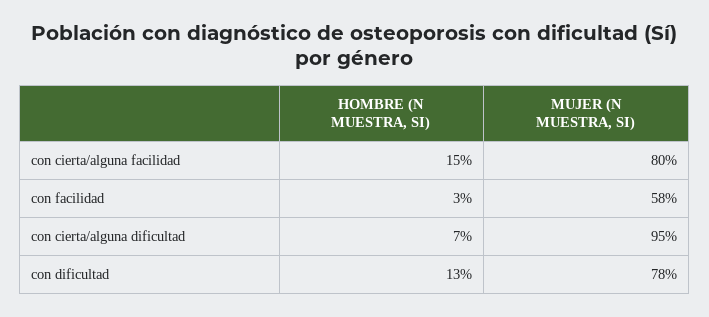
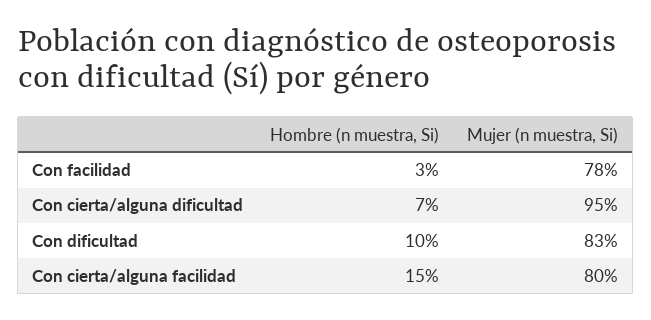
MUJER (N MUESTRA, SI), con facilidad: 58 -> 78
HOMBRE (N MUESTRA, SI), con dificultad: 13 -> 10
MUJER (N MUESTRA, SI), con dificultad: 78 -> 83

